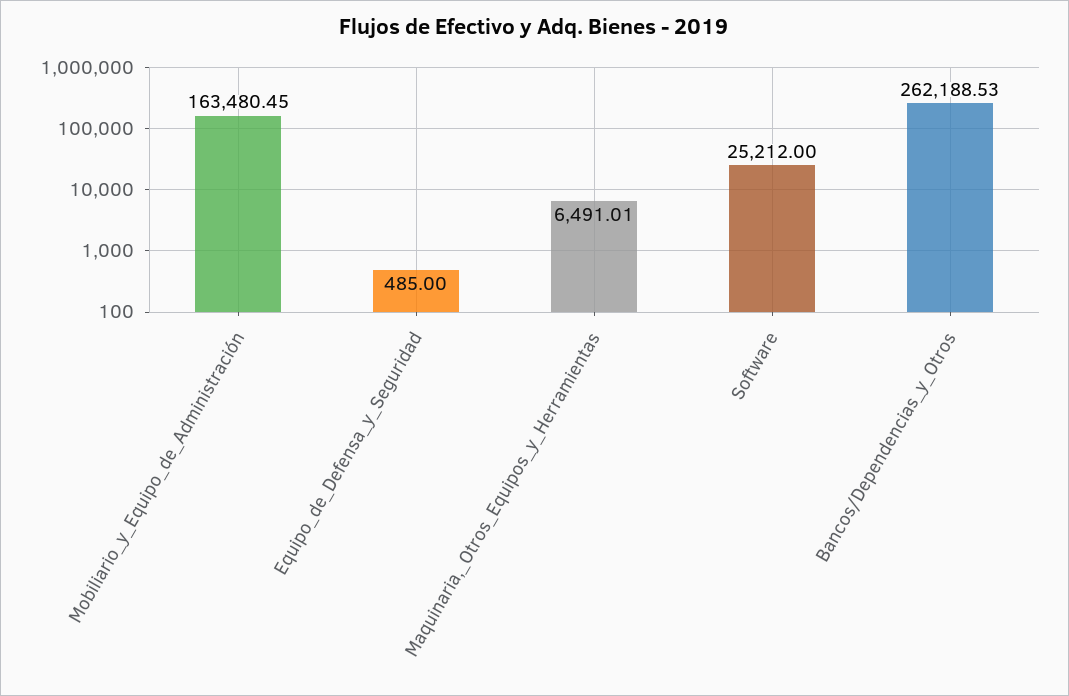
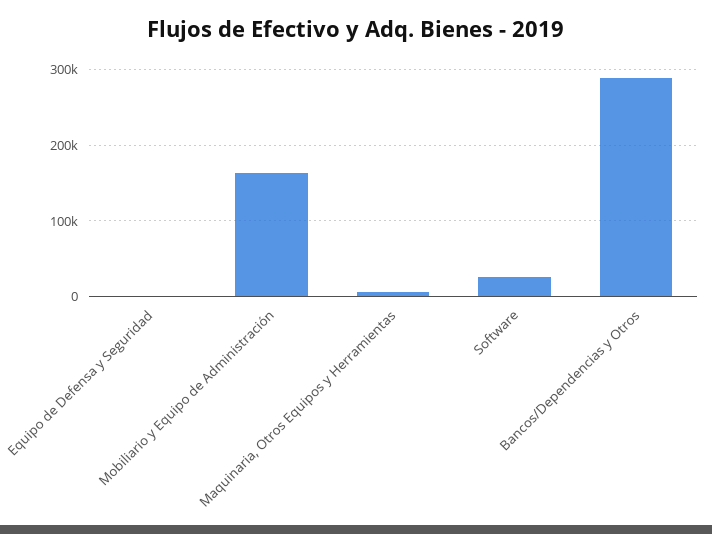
Bancos/Dependencias_y_Otros: 262188.53 -> 290000

